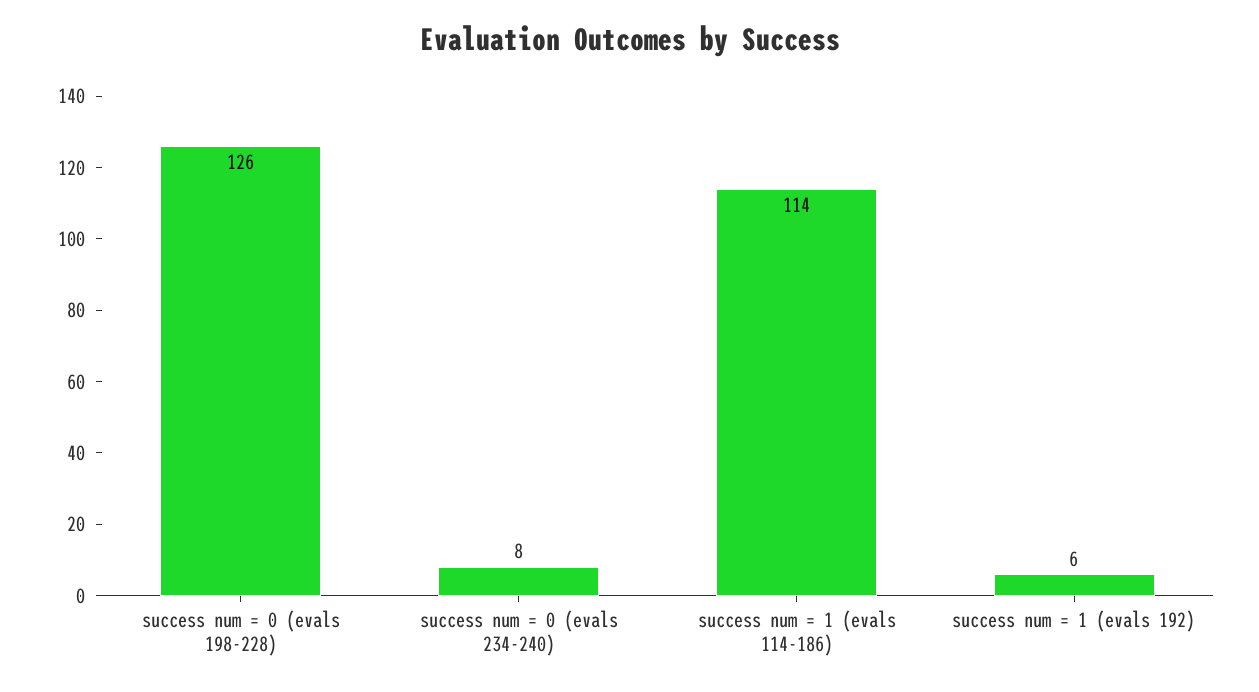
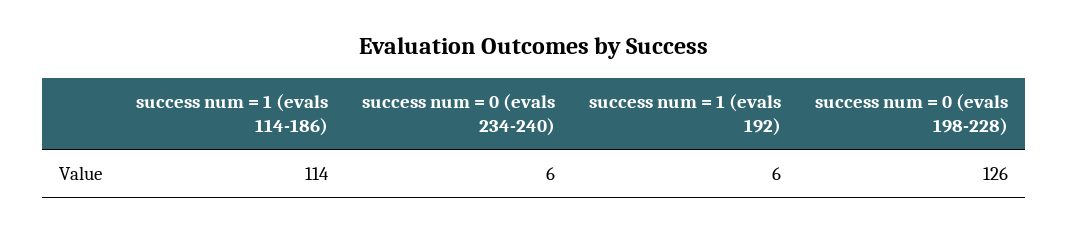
success num = 0 (evals 234-240): 8 -> 6

